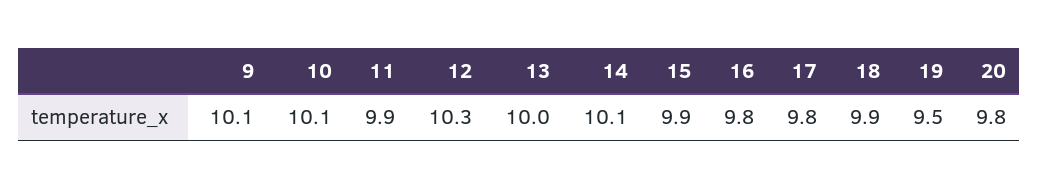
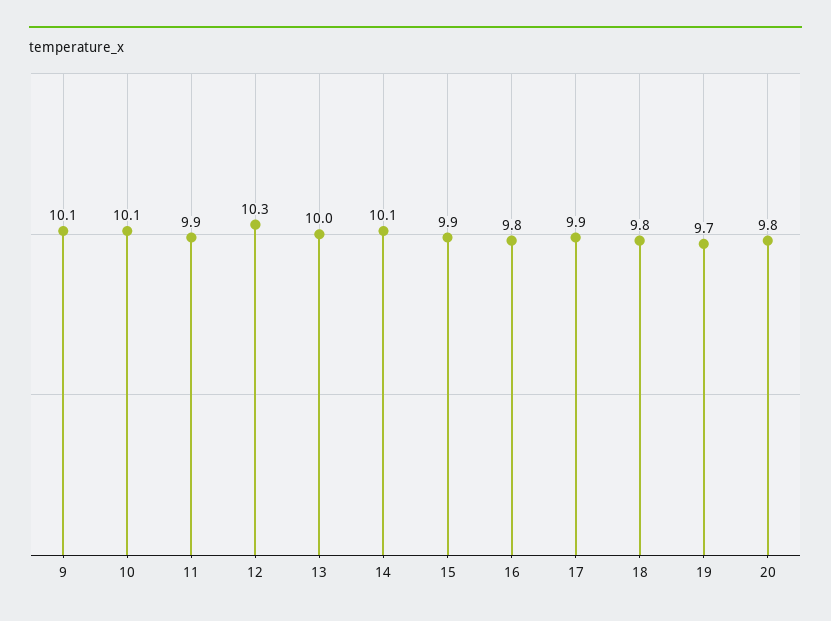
17: 9.8 -> 9.9
18: 9.9 -> 9.8
19: 9.5 -> 9.7

